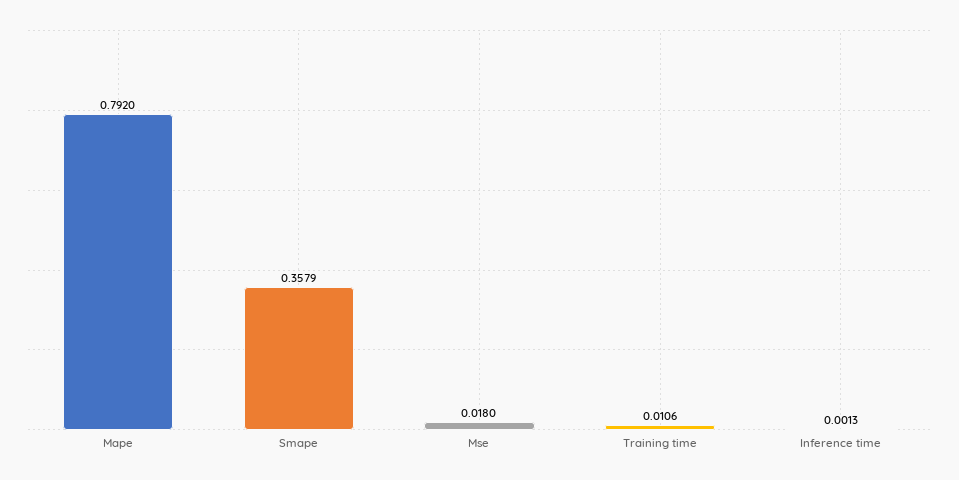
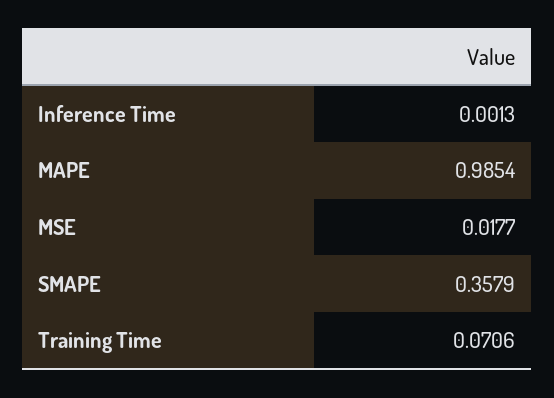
Mape: 0.792 -> 0.9854
Mse: 0.018 -> 0.0177
Training time: 0.0106 -> 0.0706

